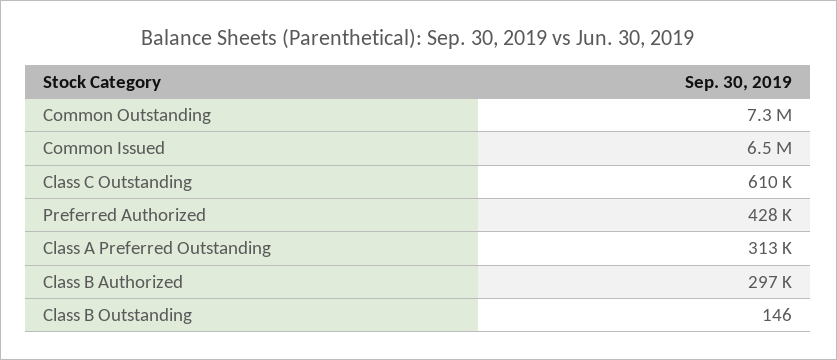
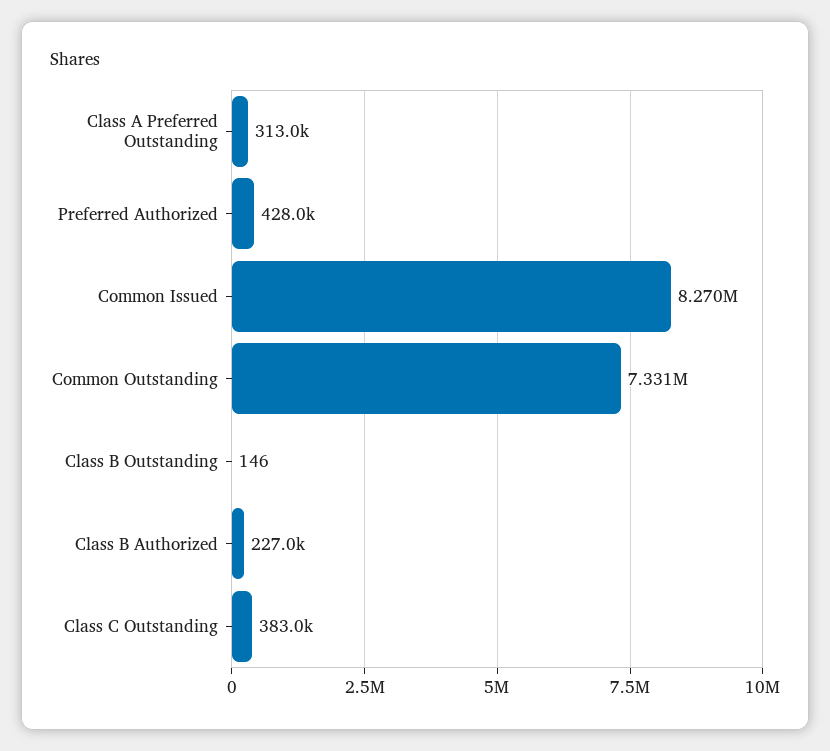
Common Issued: 6500000 -> 8270000
Class C Outstanding: 610000 -> 383000
Class B Authorized: 297000 -> 227000

